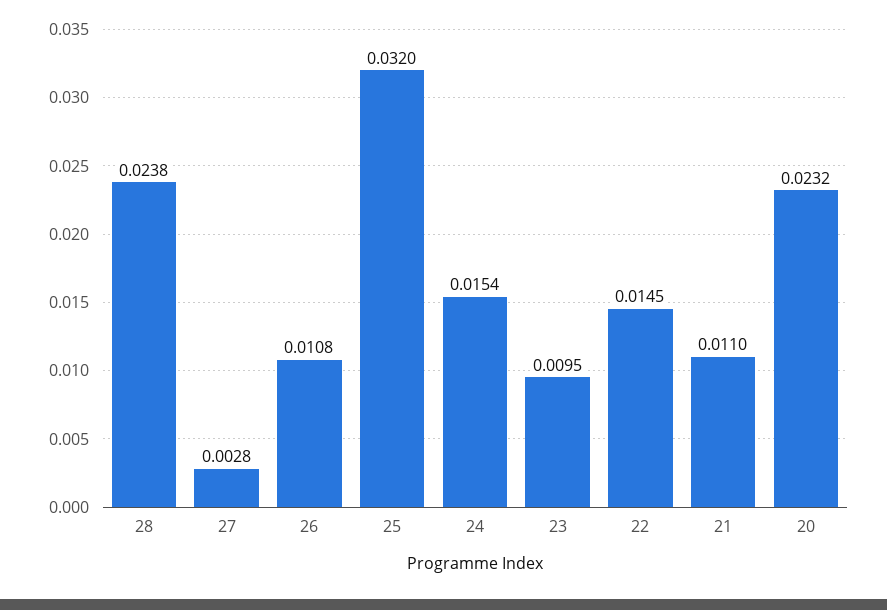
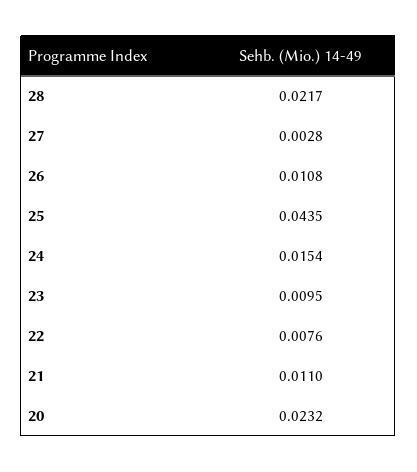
28: 0.0238 -> 0.0217
25: 0.032 -> 0.0435
22: 0.0145 -> 0.0076

